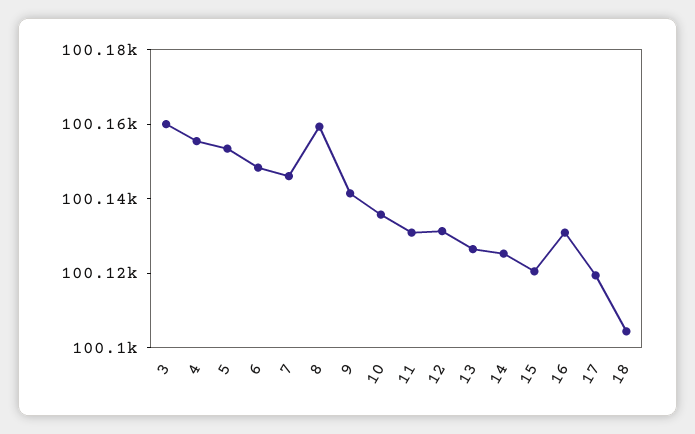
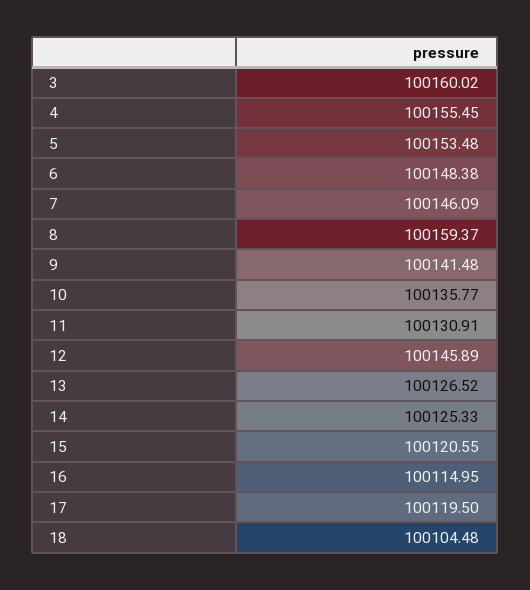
12: 100130 -> 100145.89
16: 100130 -> 100114.95

